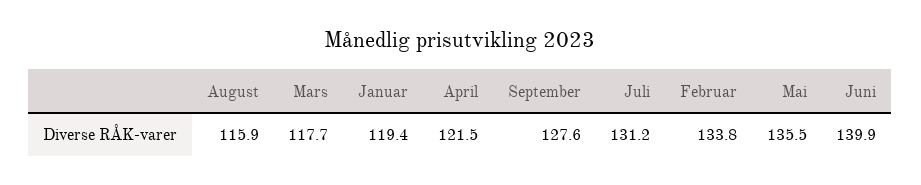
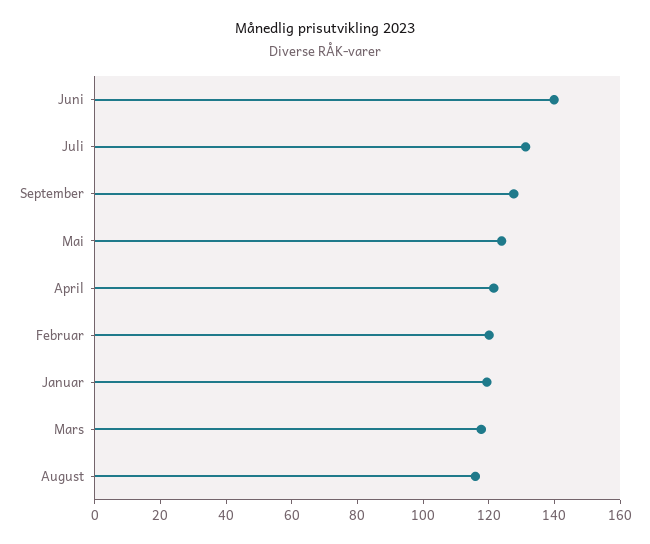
Februar: 133.8 -> 120
Mai: 135.5 -> 125

